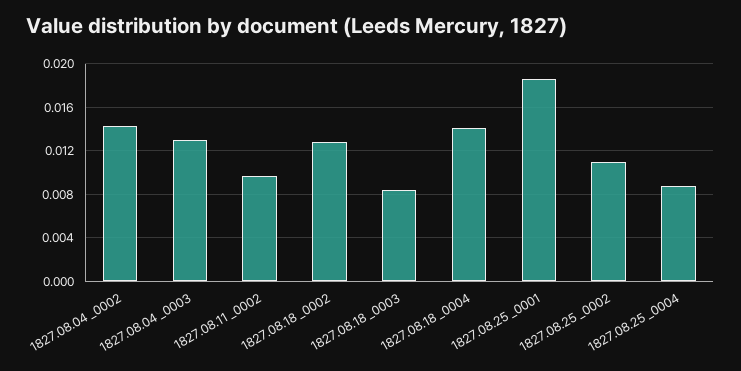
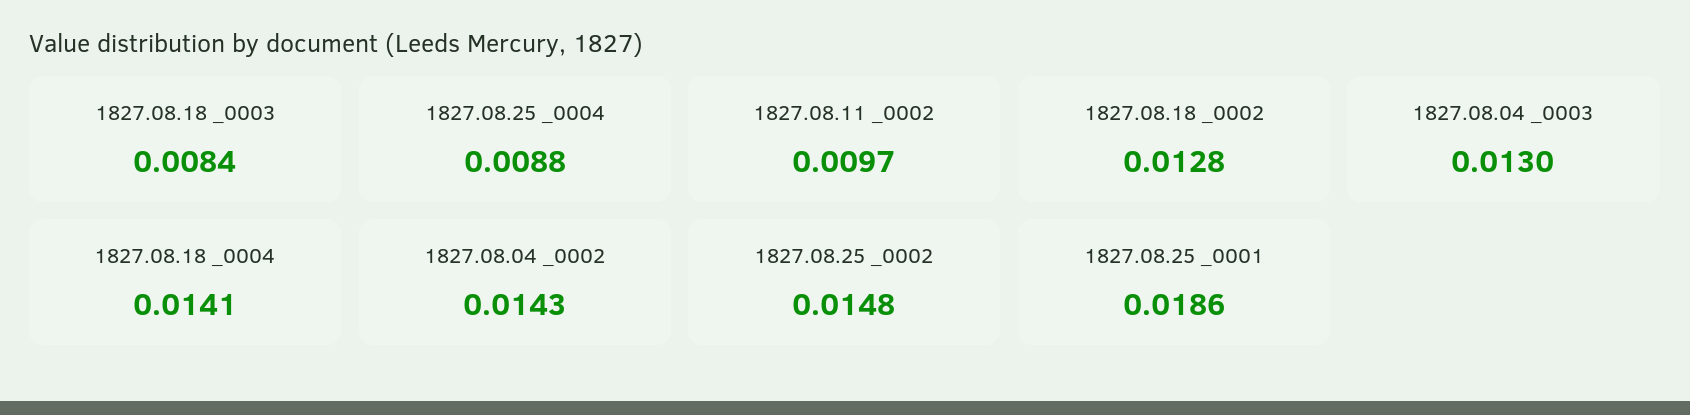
1827.08.25 _0002: 0.011 -> 0.0148

